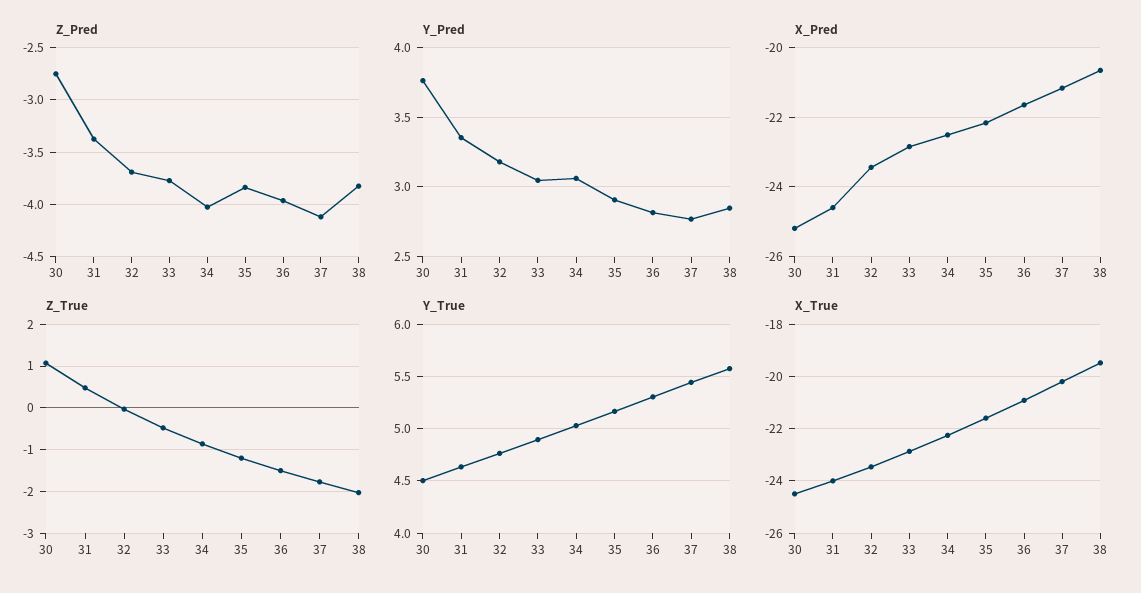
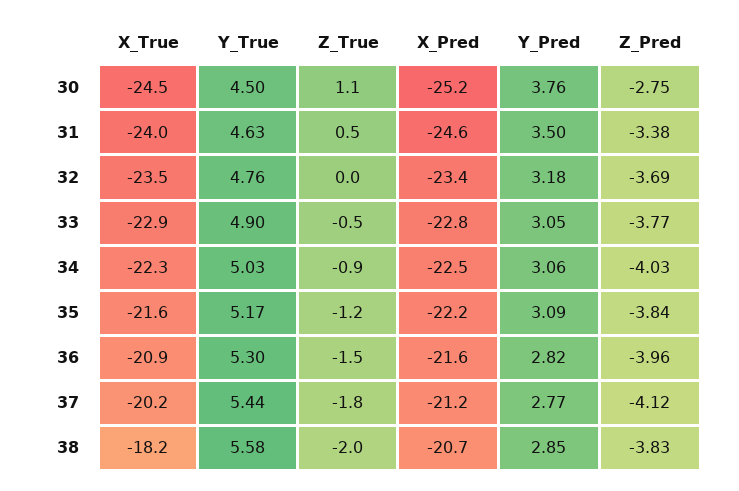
Y_Pred, 31: 3.35 -> 3.5
Y_Pred, 35: 2.9 -> 3.09
X_True, 38: -19.5 -> -18.2

